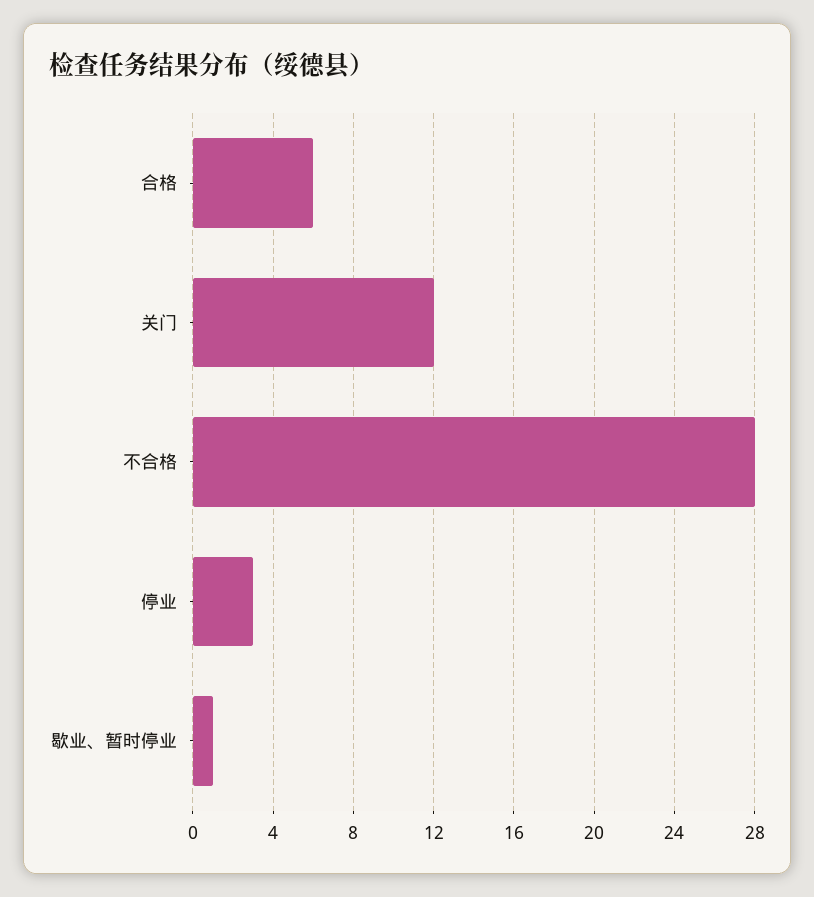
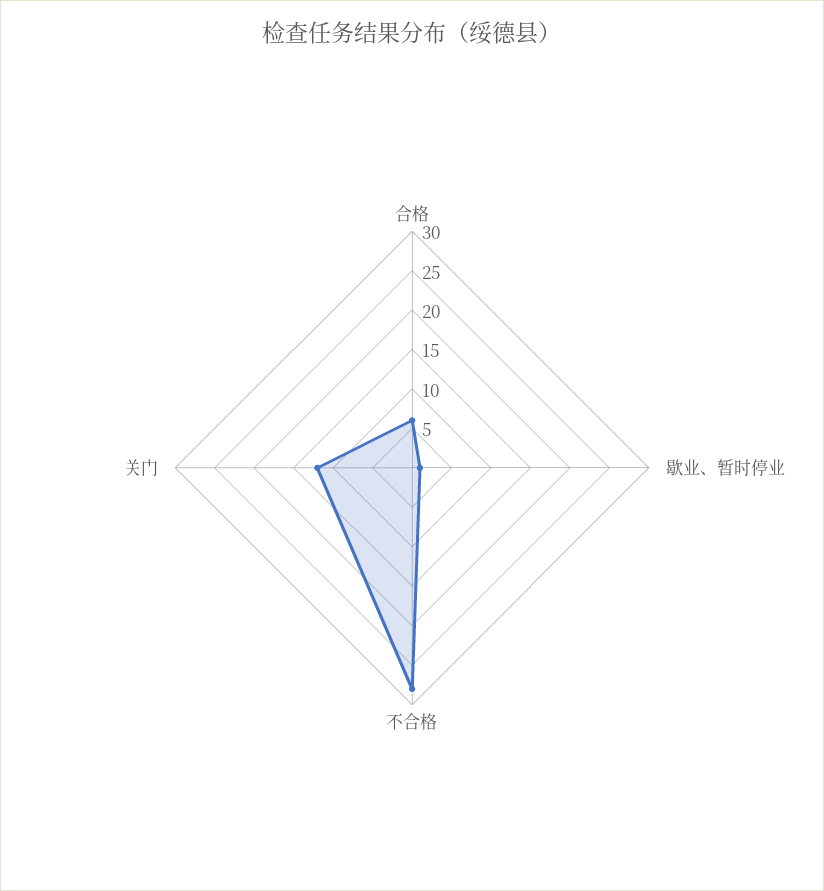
停业: 3 -> none

